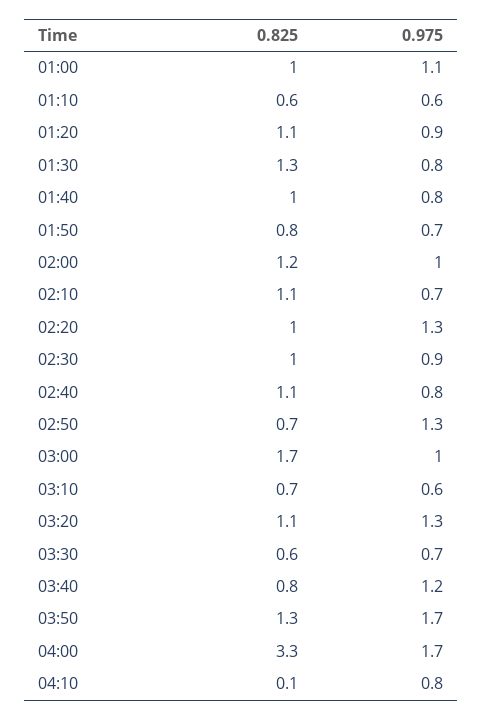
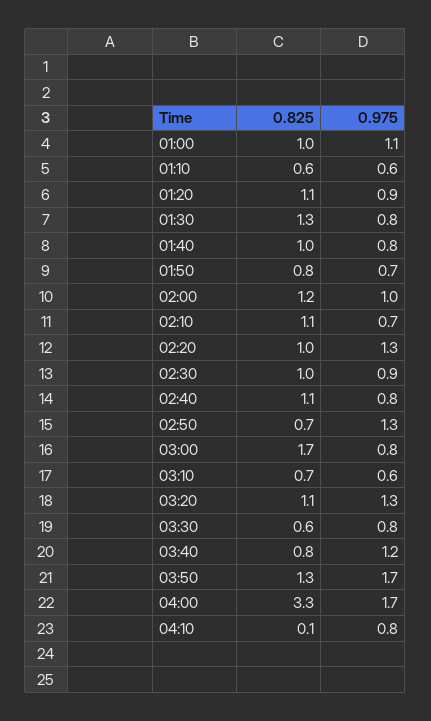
0.975, 03:00: 1 -> 0.8
0.975, 03:30: 0.7 -> 0.8

